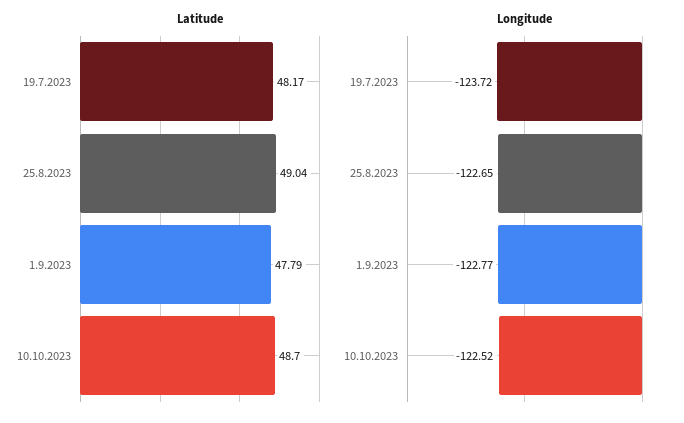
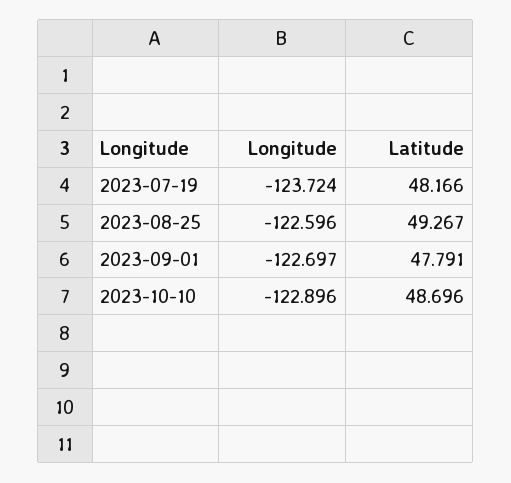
Latitude, 25.8.2023: 49.04 -> 49.267
Longitude, 25.8.2023: -122.65 -> -122.596
Longitude, 1.9.2023: -122.77 -> -122.697
Longitude, 10.10.2023: -122.52 -> -122.896

